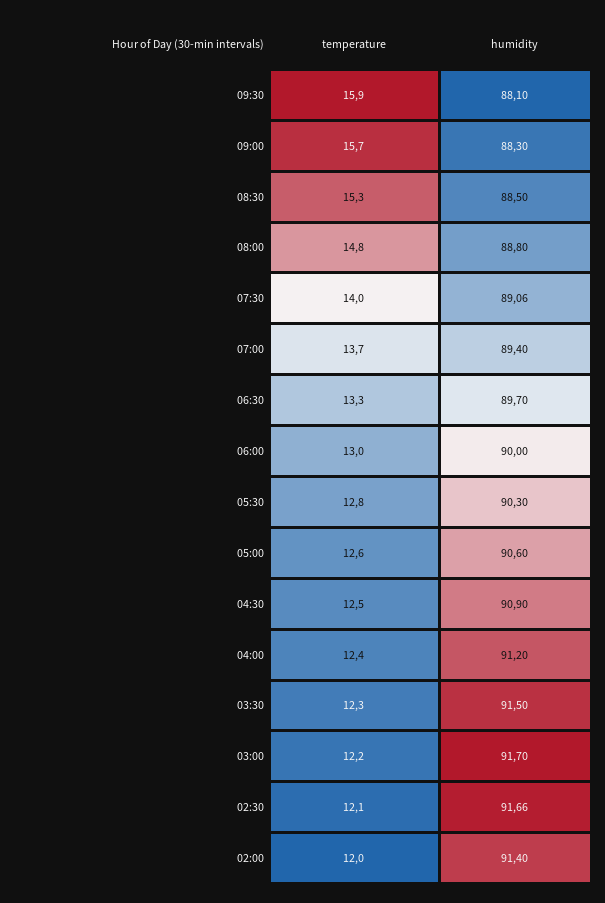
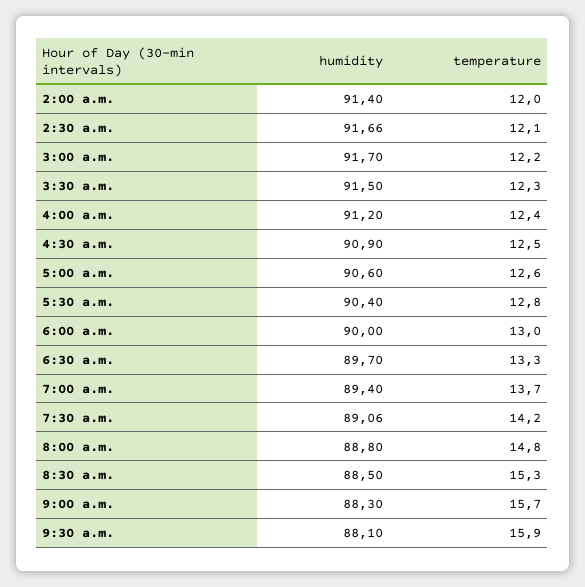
temperature, 07:30: 14 -> 14.2
humidity, 05:30: 90.3 -> 90.4

